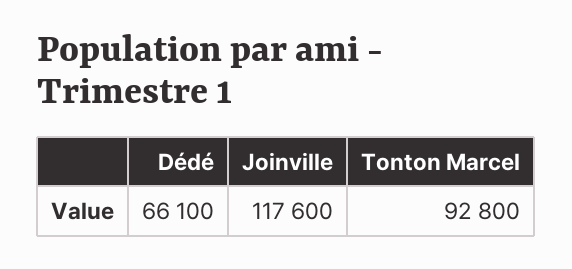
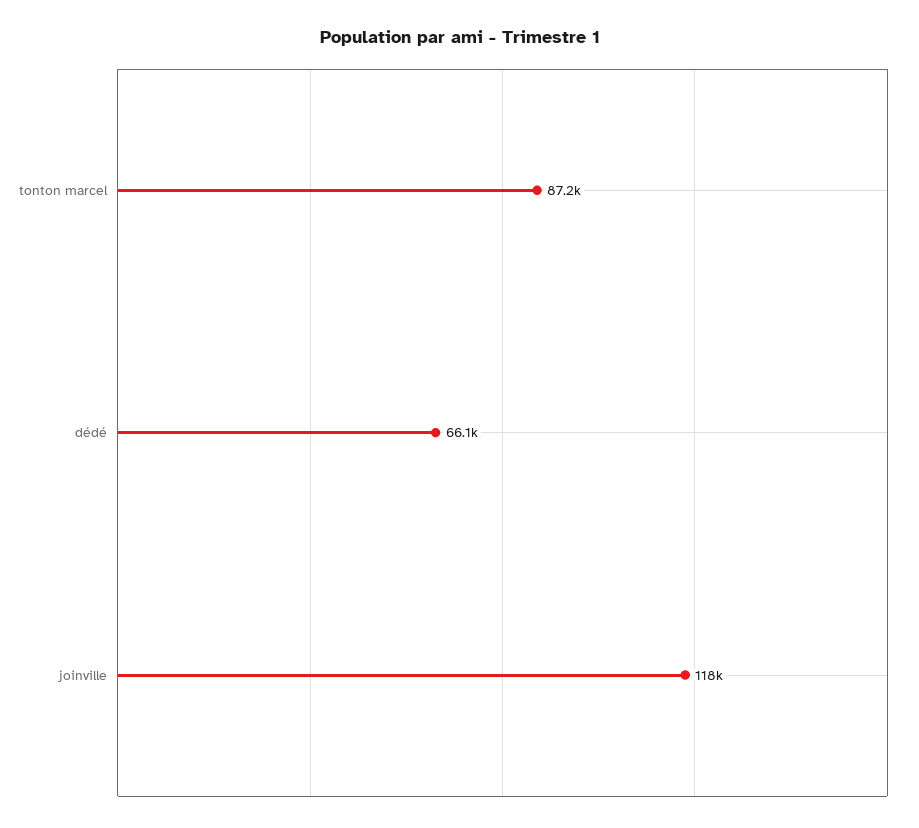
Tonton Marcel: 92800 -> 87200

